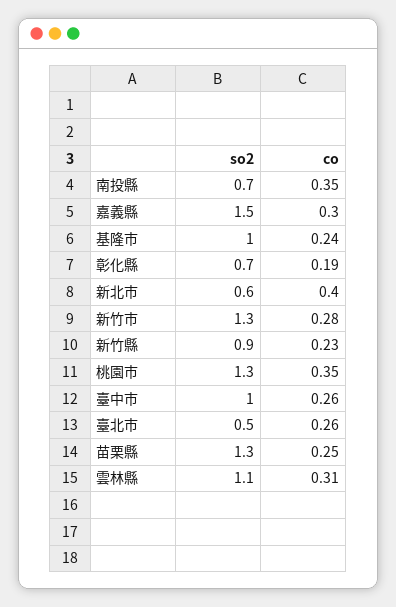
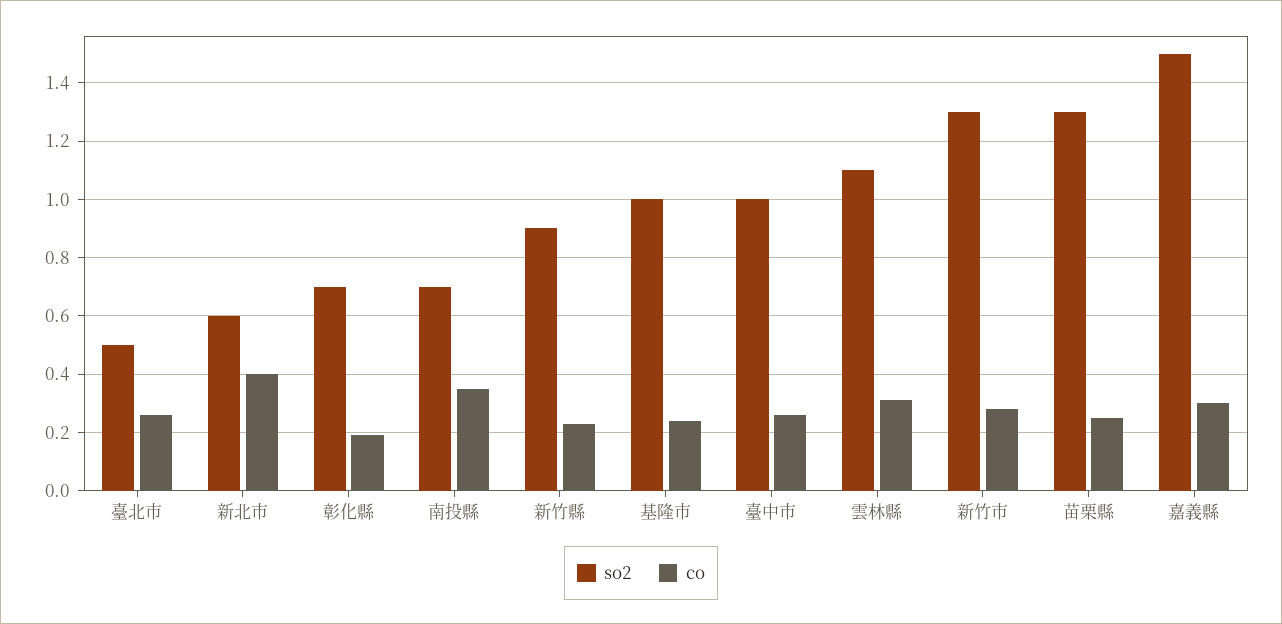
so2, 桃園市: 1.3 -> none
co, 桃園市: 0.35 -> none

